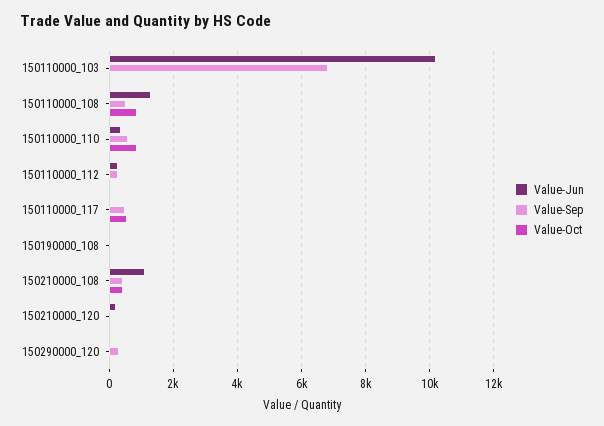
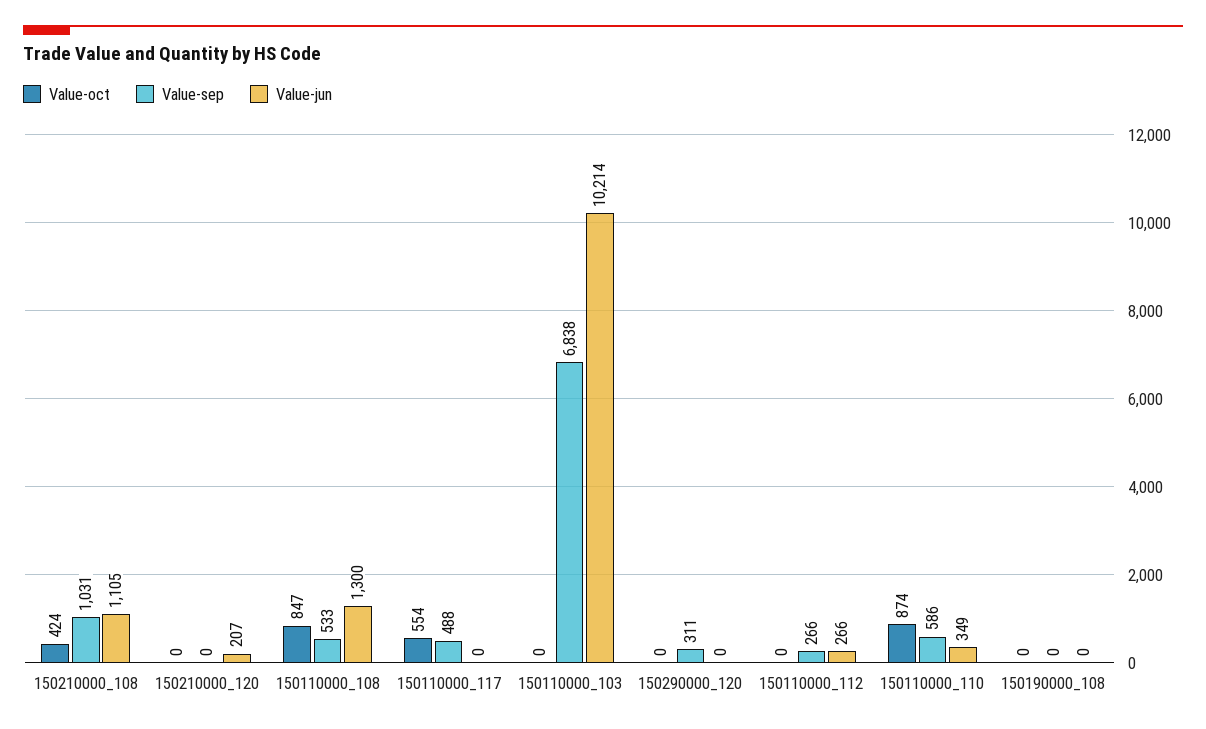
Value-Sep, 150210000_108: 400 -> 1031

